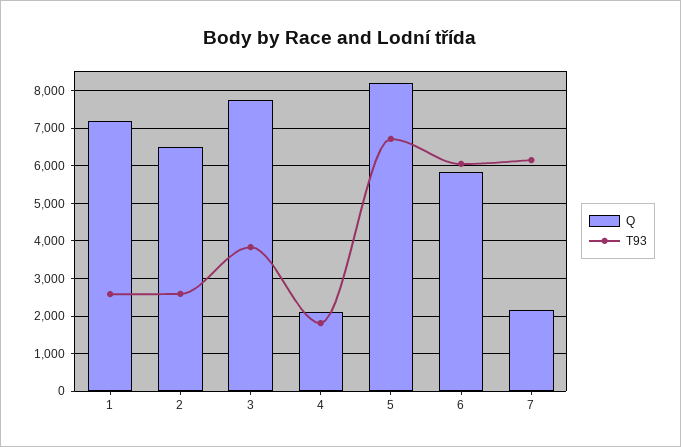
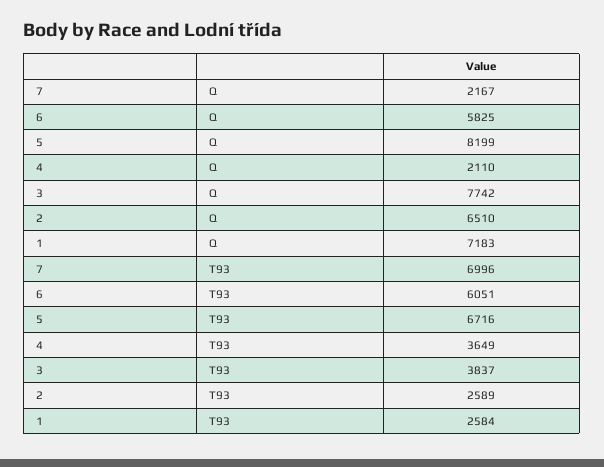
T93, 4: 1800 -> 3649
T93, 7: 6200 -> 6996

